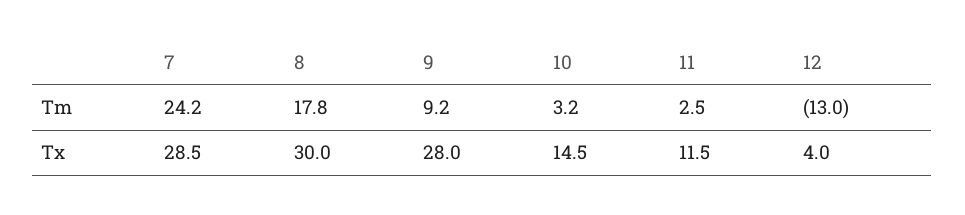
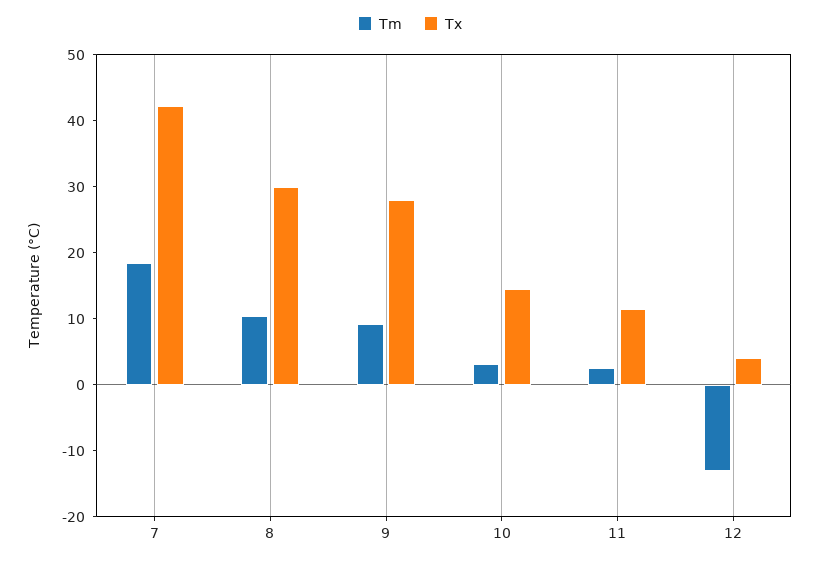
Tm, 7: 24.2 -> 18
Tm, 8: 17.8 -> 10
Tx, 7: 28.5 -> 42

